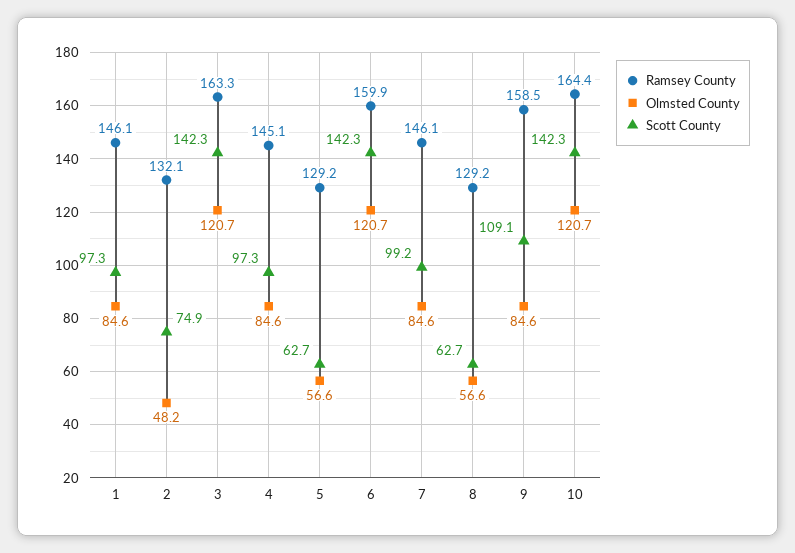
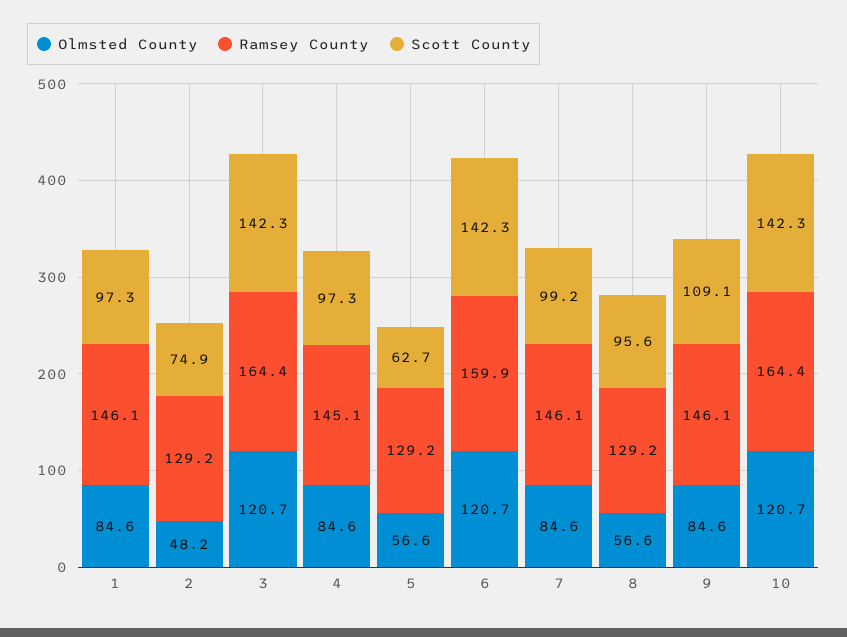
Ramsey County, 2: 132.1 -> 129.2
Ramsey County, 3: 163.3 -> 164.4
Scott County, 8: 62.7 -> 95.6
Ramsey County, 9: 158.5 -> 146.1

